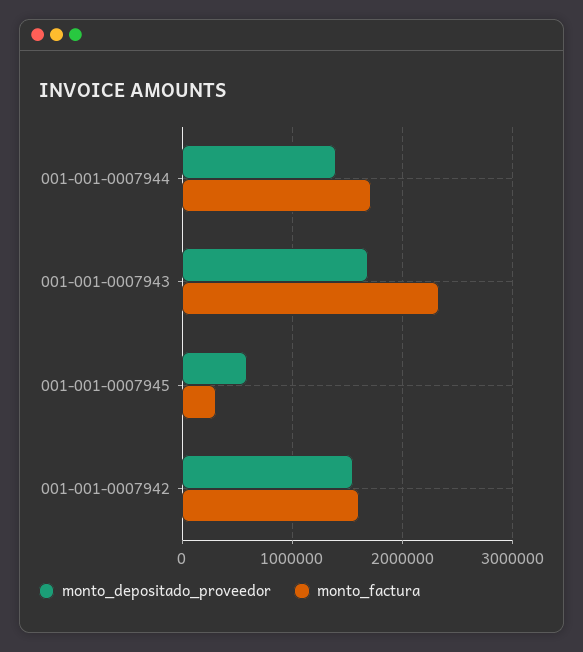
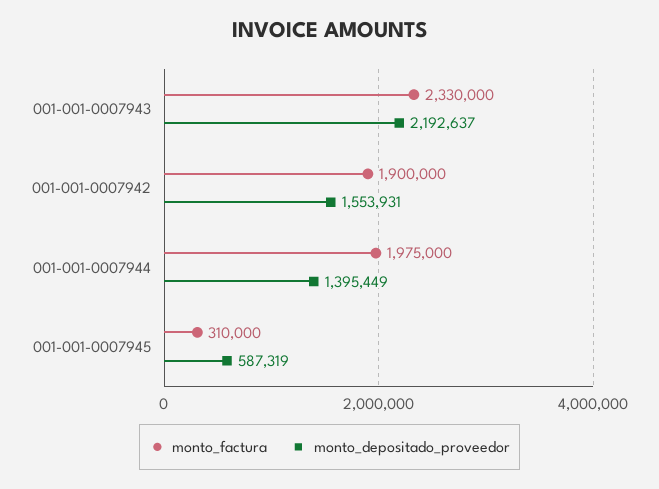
monto_factura, 001-001-0007944: 1700000 -> 1975000
monto_depositado_proveedor, 001-001-0007943: 1700000 -> 2192637
monto_factura, 001-001-0007942: 1600000 -> 1900000

